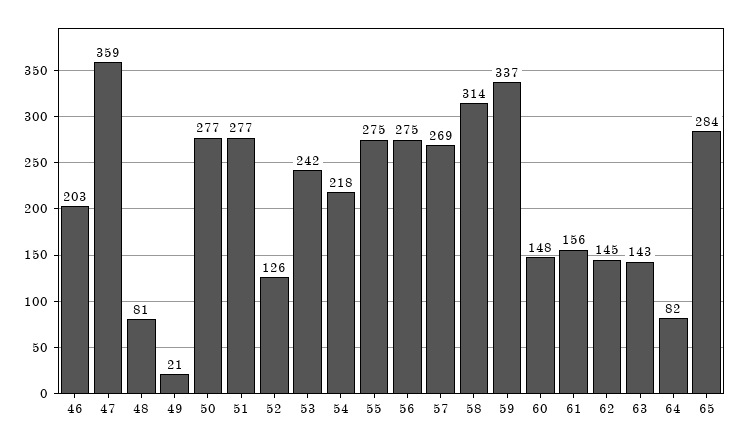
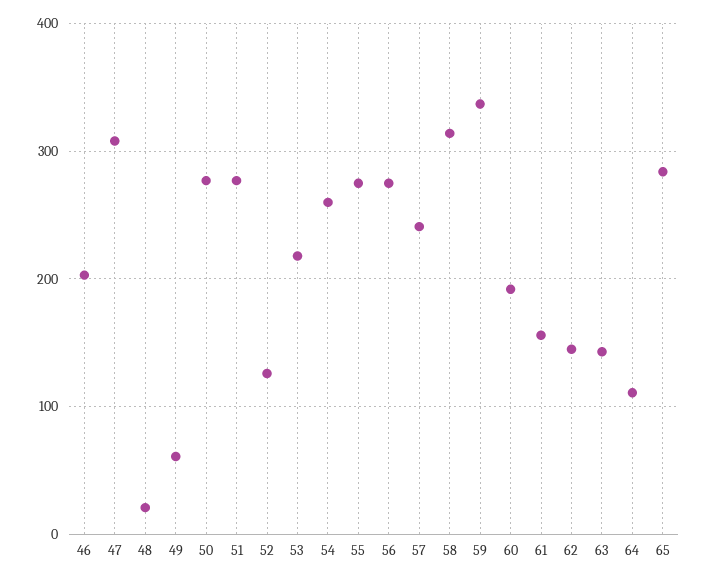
47: 359 -> 310
48: 81 -> 20
49: 21 -> 60
53: 242 -> 220
54: 218 -> 260
57: 269 -> 240
60: 148 -> 190
64: 82 -> 110

